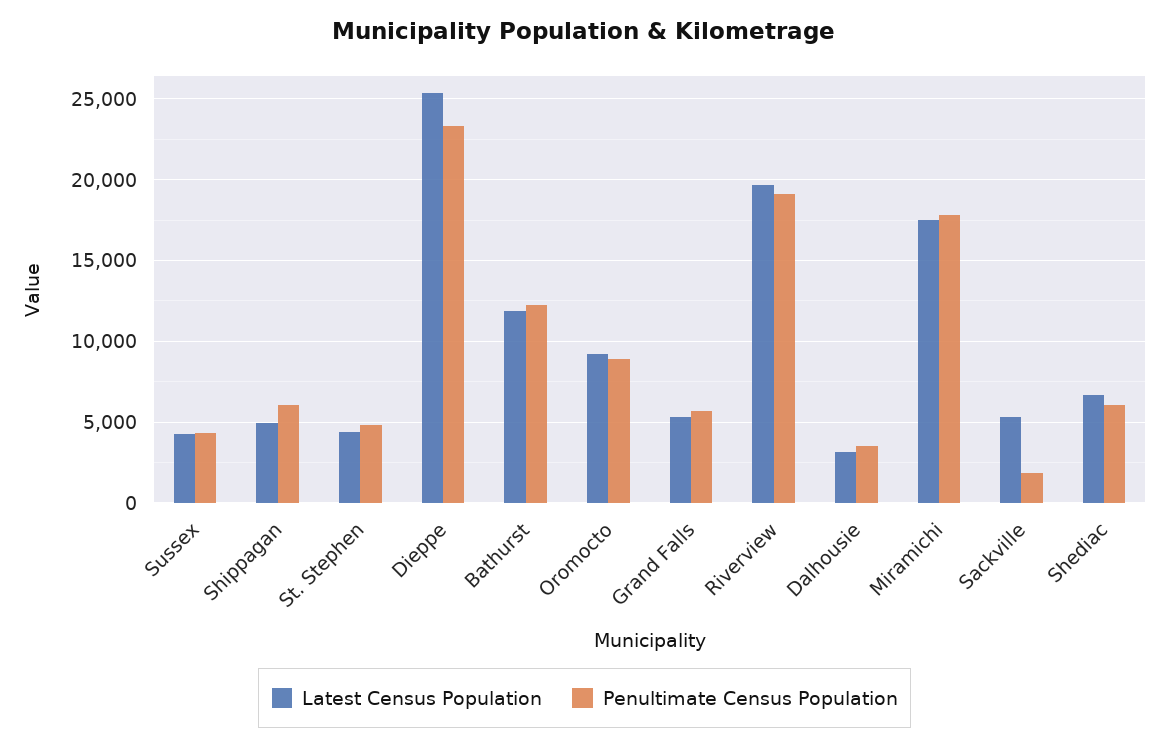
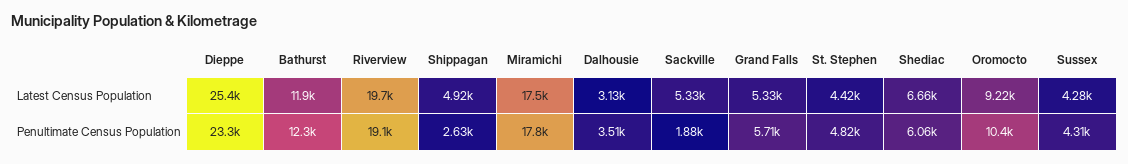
Penultimate Census Population, Shippagan: 6000 -> 2630
Penultimate Census Population, Oromocto: 9000 -> 10400

